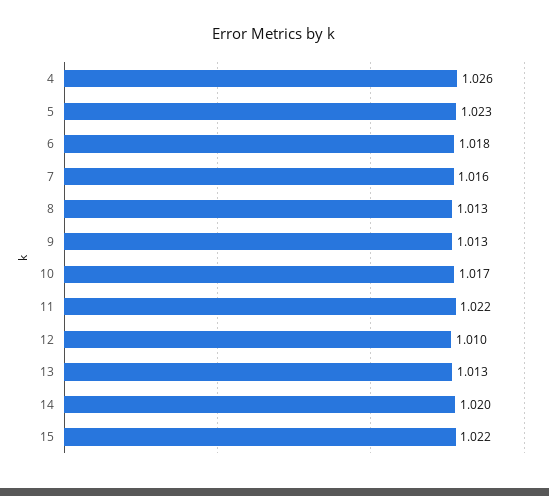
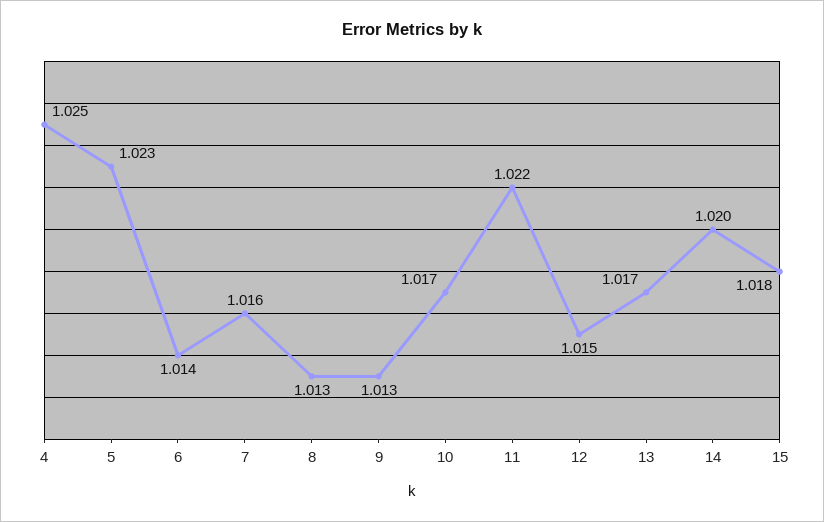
4: 1.026 -> 1.025
6: 1.018 -> 1.014
12: 1.01 -> 1.015
13: 1.013 -> 1.017
15: 1.022 -> 1.018

